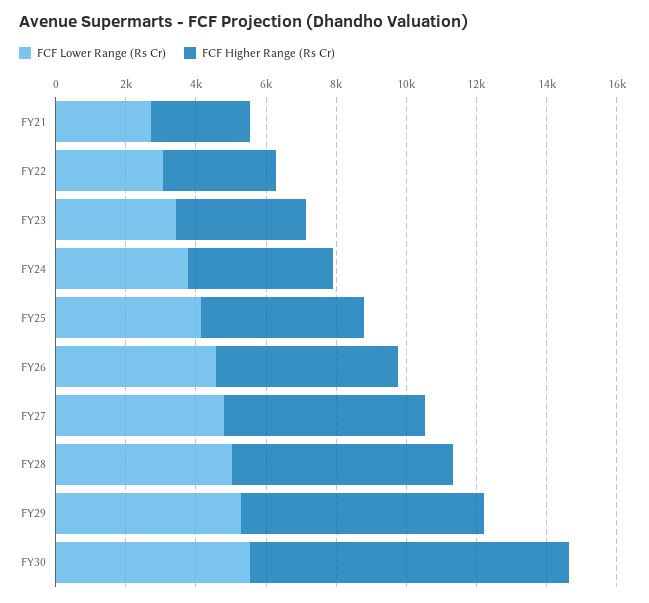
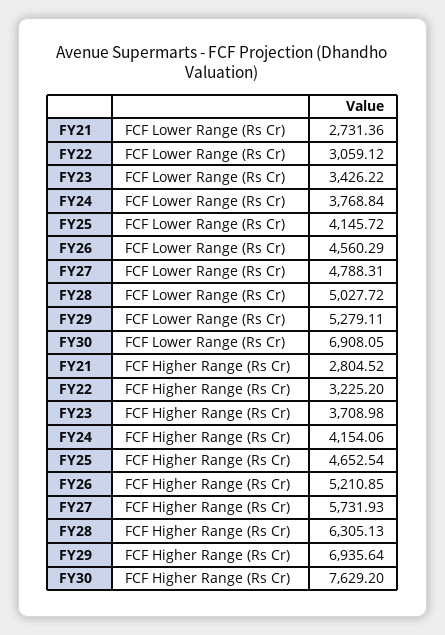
FCF Lower Range (Rs Cr), FY30: 5500 -> 6908.05
FCF Higher Range (Rs Cr), FY30: 9000 -> 7629.2

